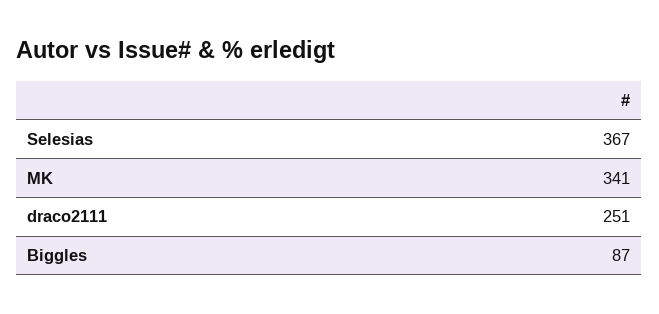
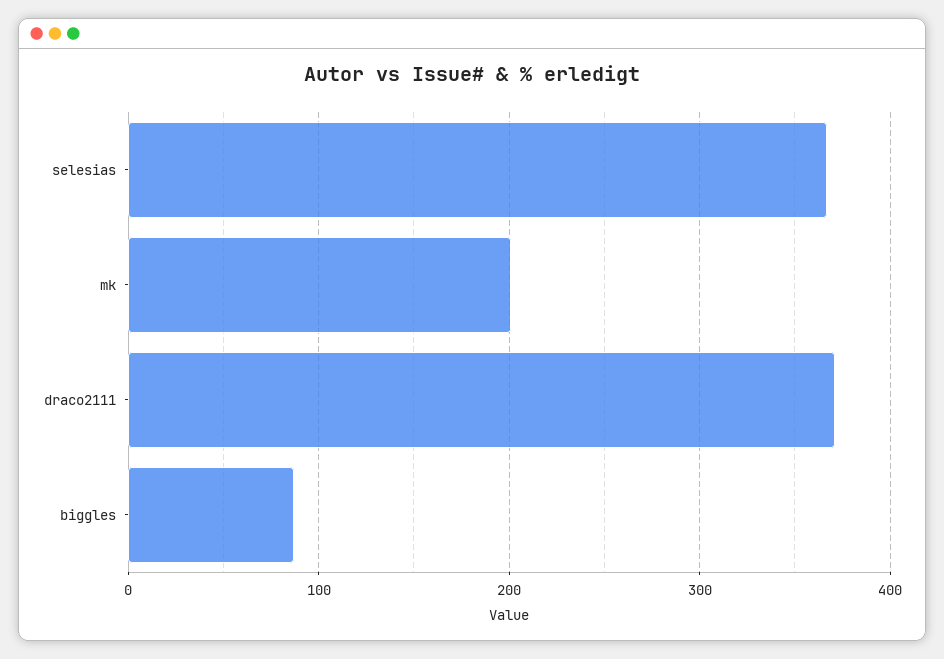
MK: 341 -> 200
draco2111: 251 -> 370

